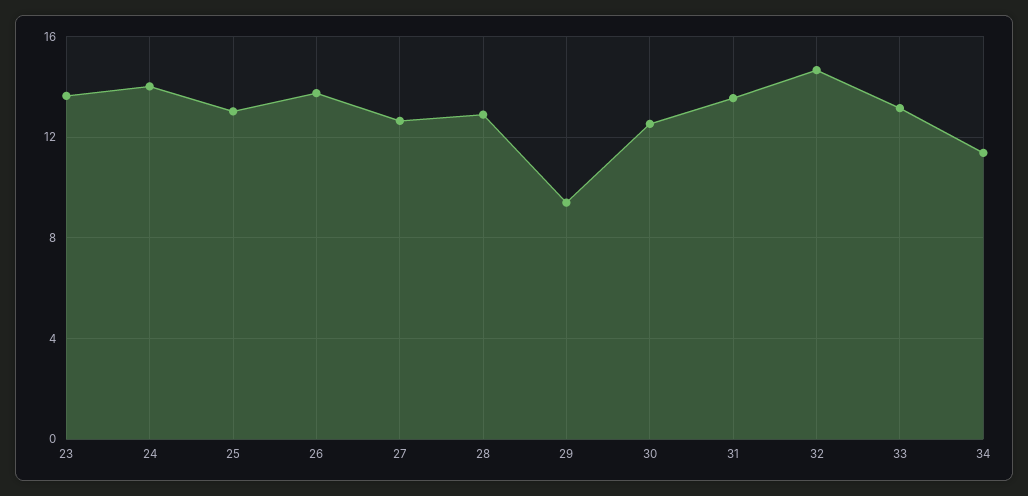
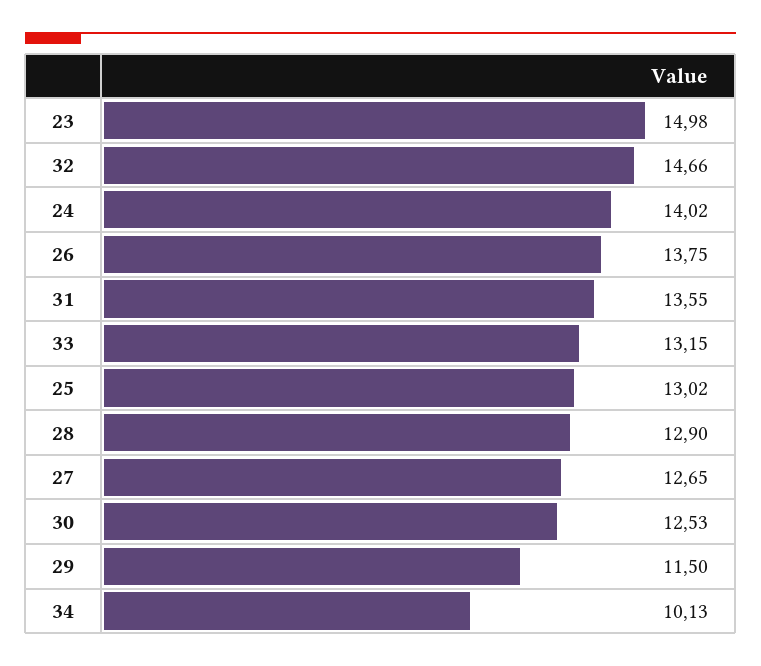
23: 13.5 -> 14.98
29: 9.5 -> 11.5
34: 11.5 -> 10.13

